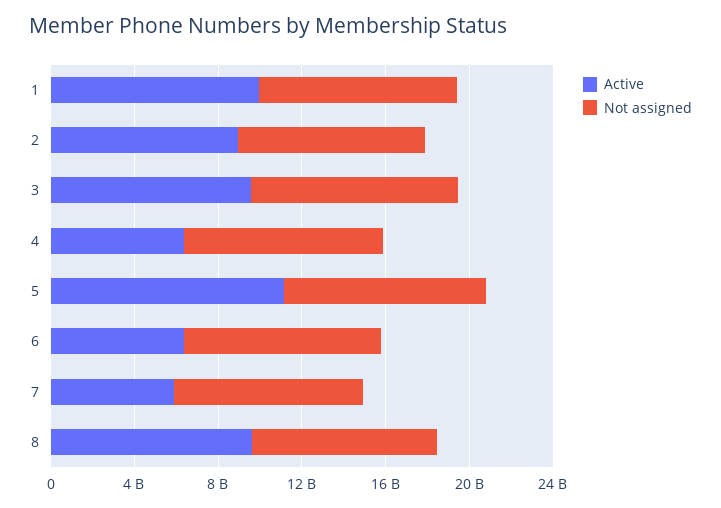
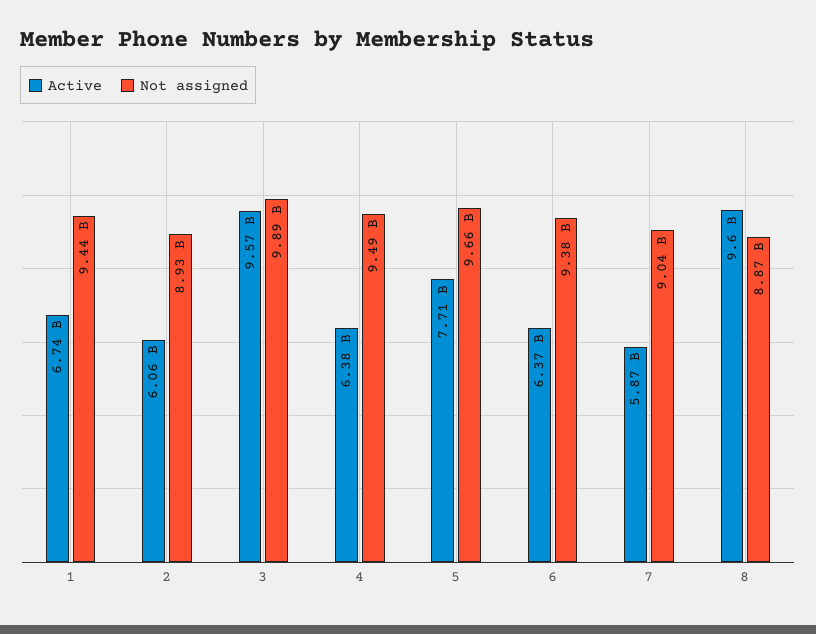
Active, 1: 10000000000 -> 6740000000
Active, 2: 9000000000 -> 6060000000
Active, 5: 11000000000 -> 7710000000

